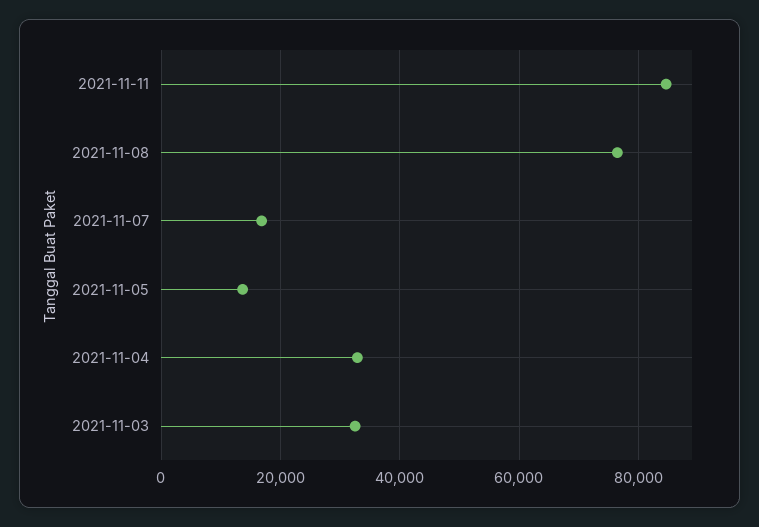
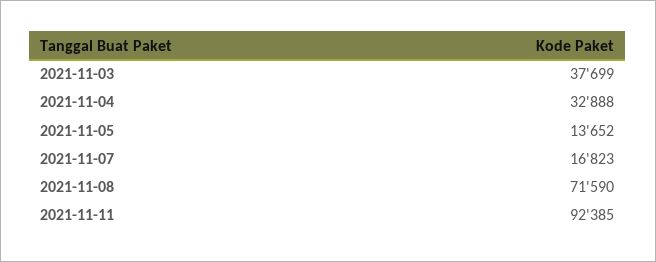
2021-11-11: 84000 -> 92385
2021-11-08: 76000 -> 71590
2021-11-03: 32000 -> 37699

